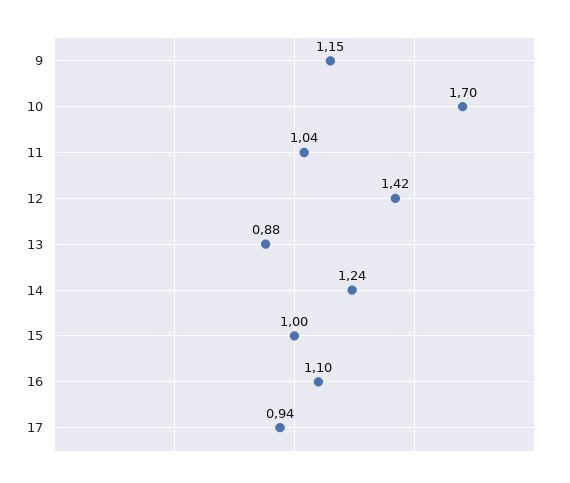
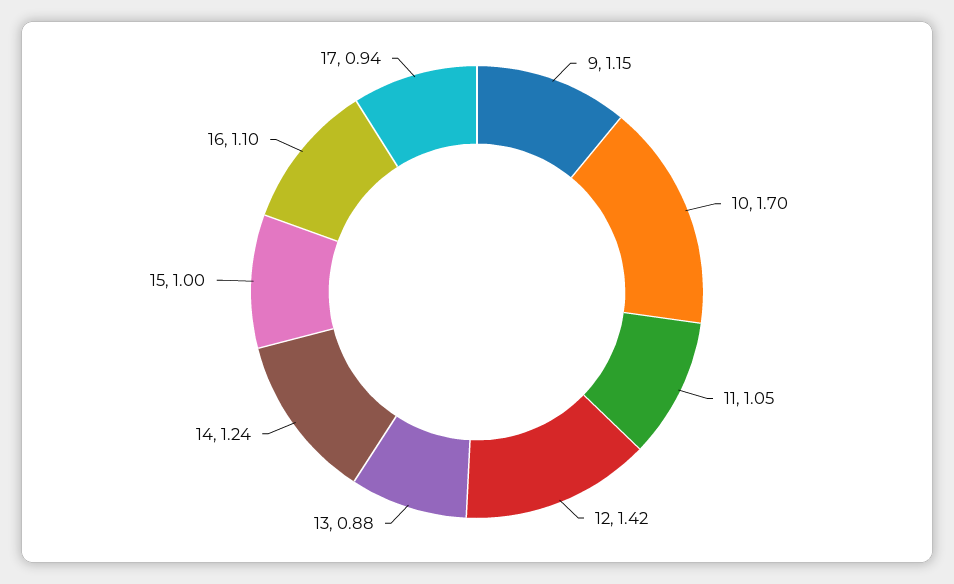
11: 1.04 -> 1.05

